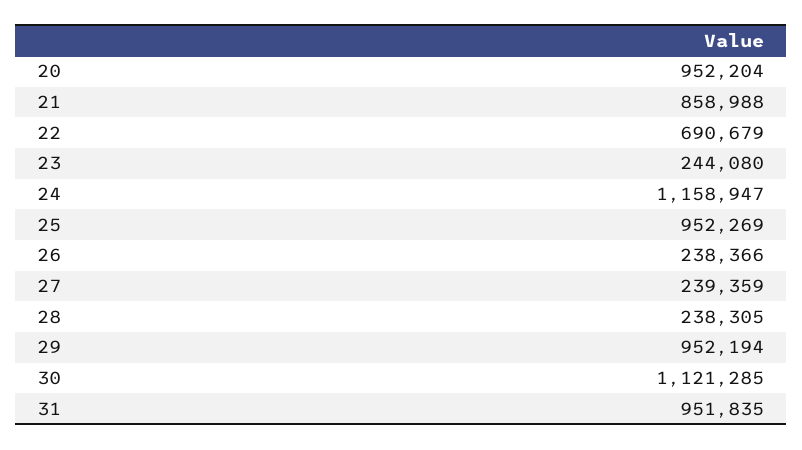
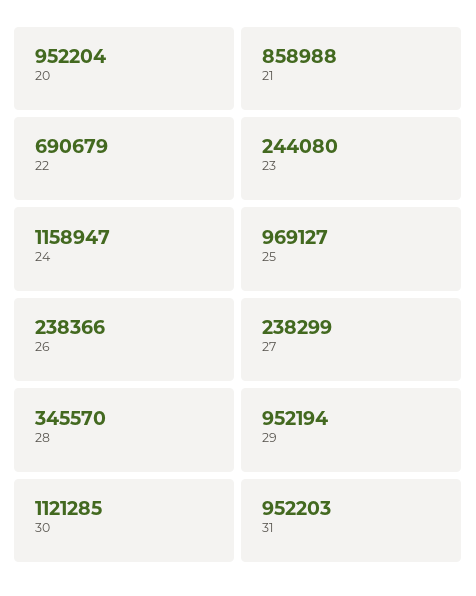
25: 952269 -> 969127
27: 239359 -> 238299
28: 238305 -> 345570
31: 951835 -> 952203

